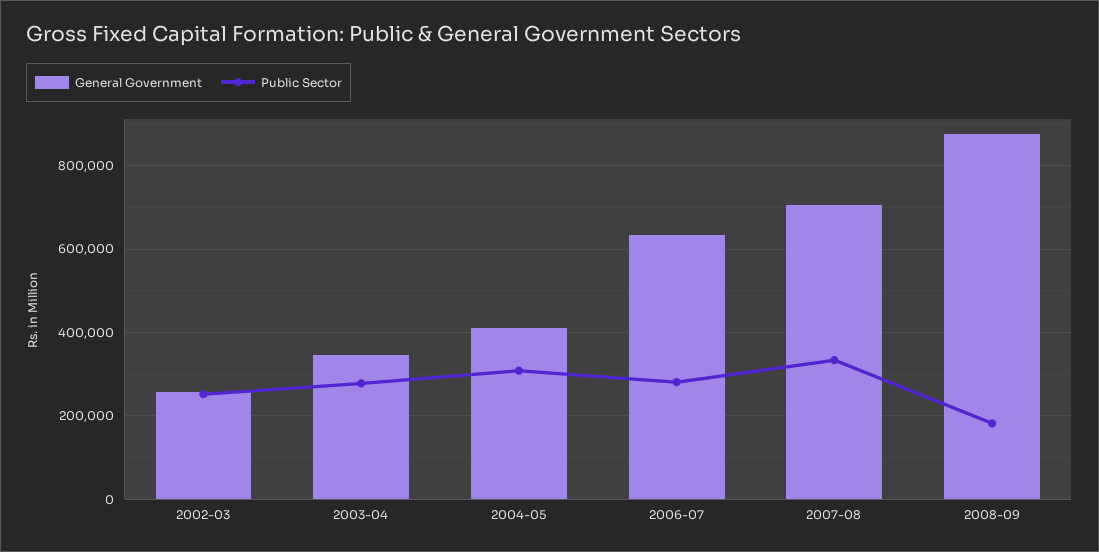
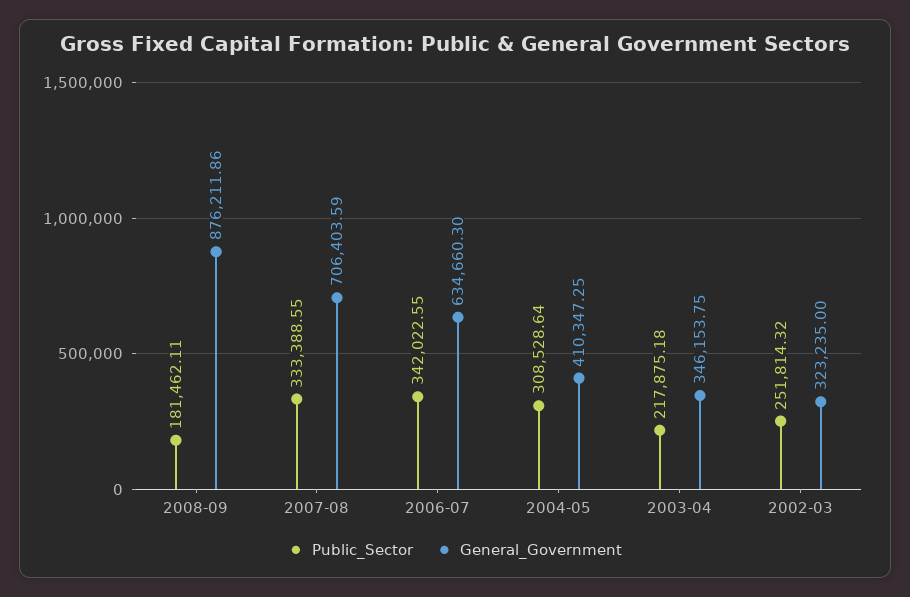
General Government, 2002-03: 260000 -> 323235
Public Sector, 2003-04: 280000 -> 217875.18
Public Sector, 2006-07: 280000 -> 342022.55

